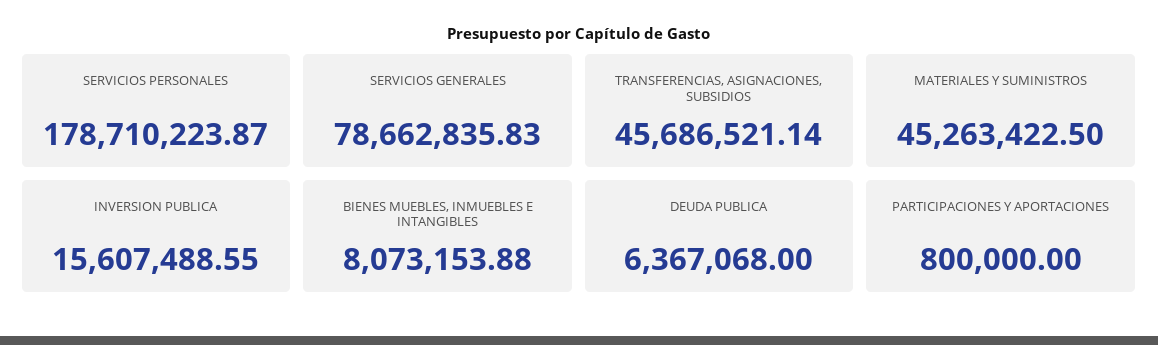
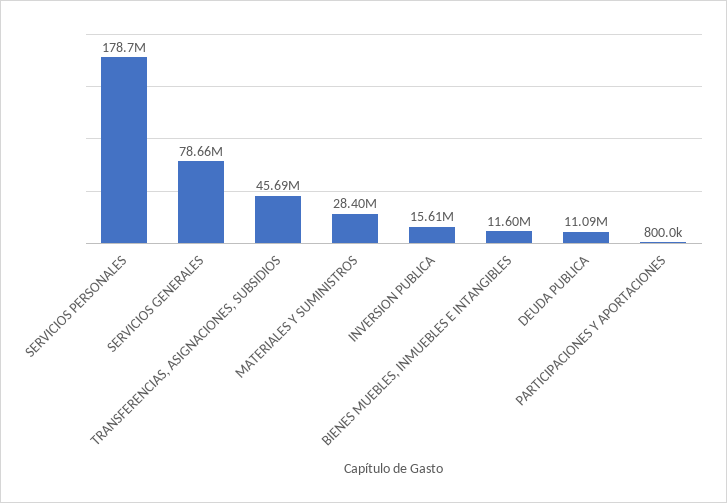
MATERIALES Y SUMINISTROS: 45263422.5 -> 28400000
BIENES MUEBLES, INMUEBLES E INTANGIBLES: 8073153.88 -> 11600000
DEUDA PUBLICA: 6367068 -> 11090000

